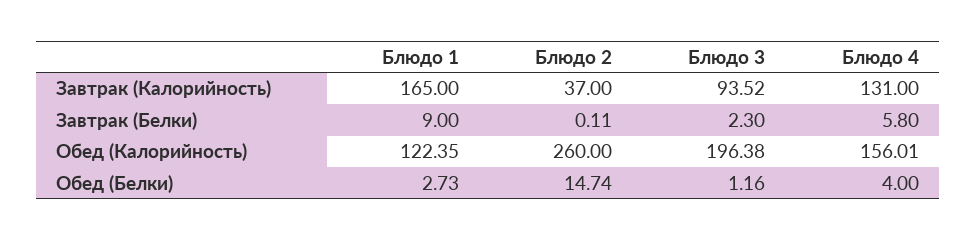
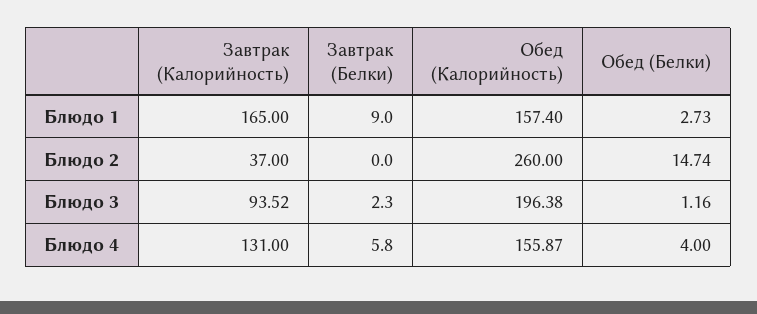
Блюдо 2, Завтрак (Белки): 0.11 -> 0
Блюдо 1, Обед (Калорийность): 122.35 -> 157.4
Блюдо 4, Обед (Калорийность): 156.01 -> 155.87

